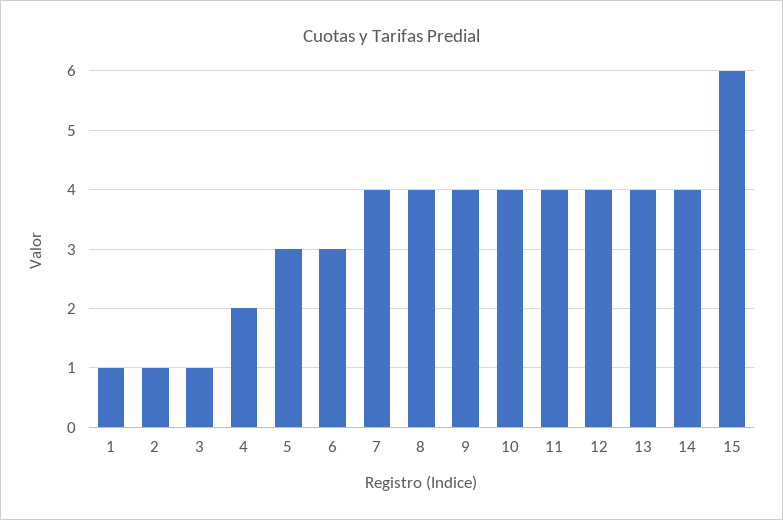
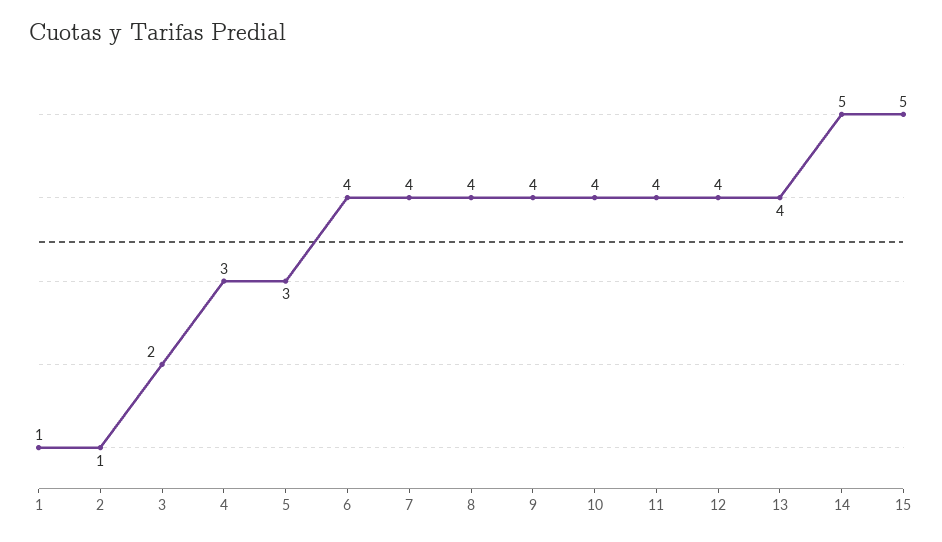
3: 1 -> 2
4: 2 -> 3
6: 3 -> 4
14: 4 -> 5
15: 6 -> 5

